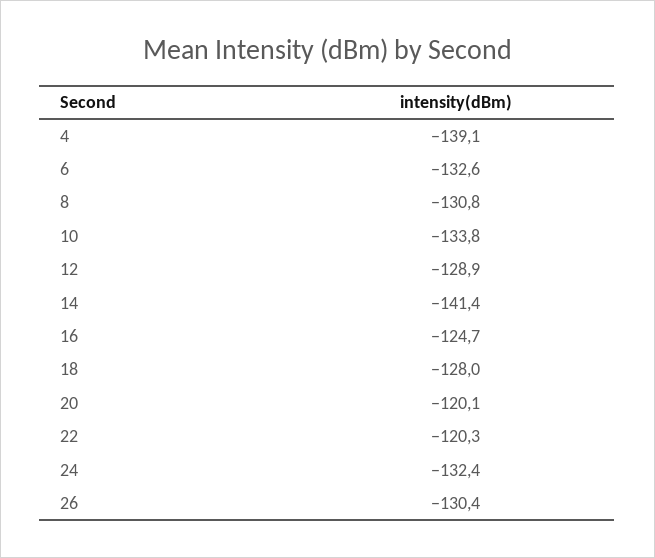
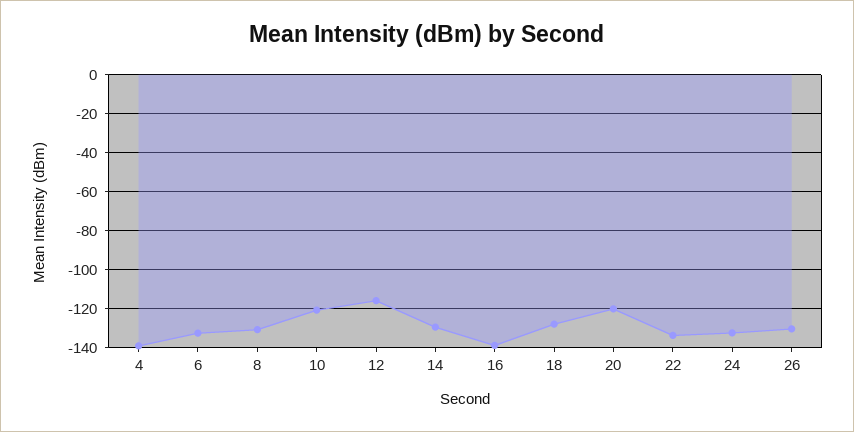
10: -133.8 -> -120
12: -128.9 -> -115
14: -141.4 -> -130
16: -124.7 -> -140
22: -120.3 -> -135

